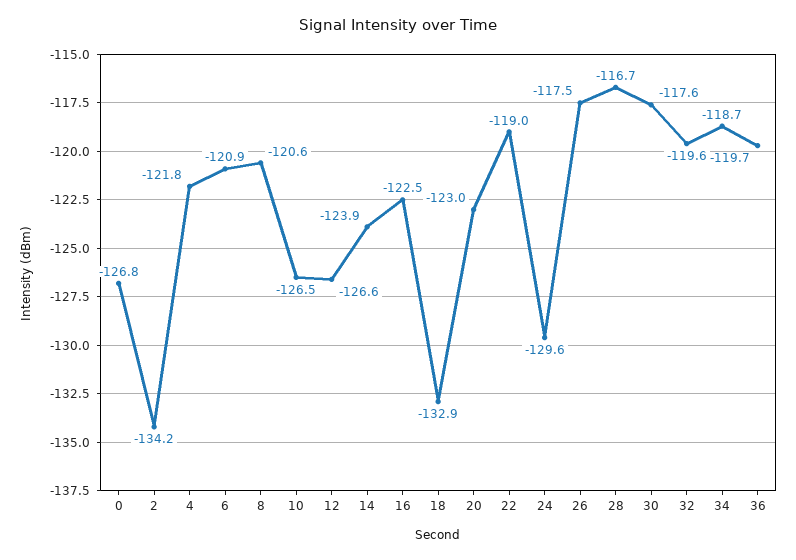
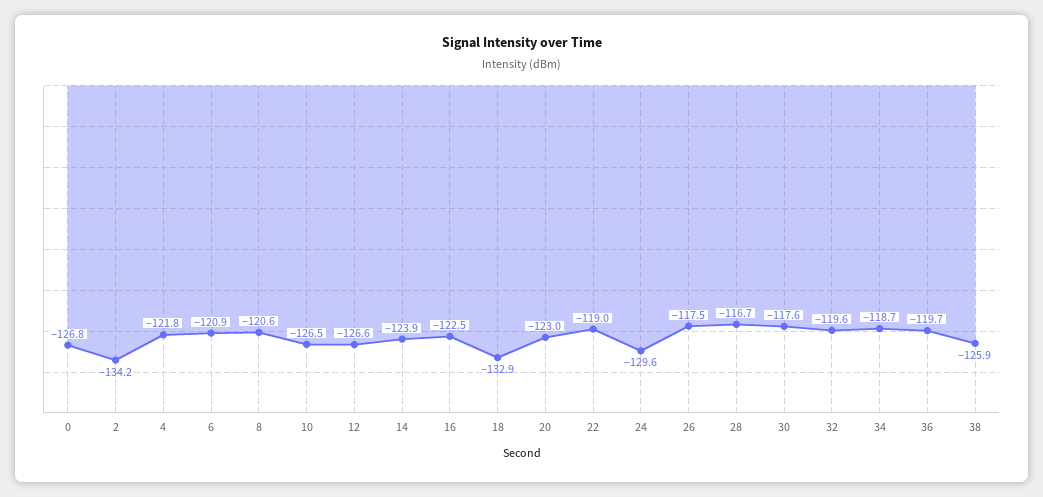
38: none -> -125.9

